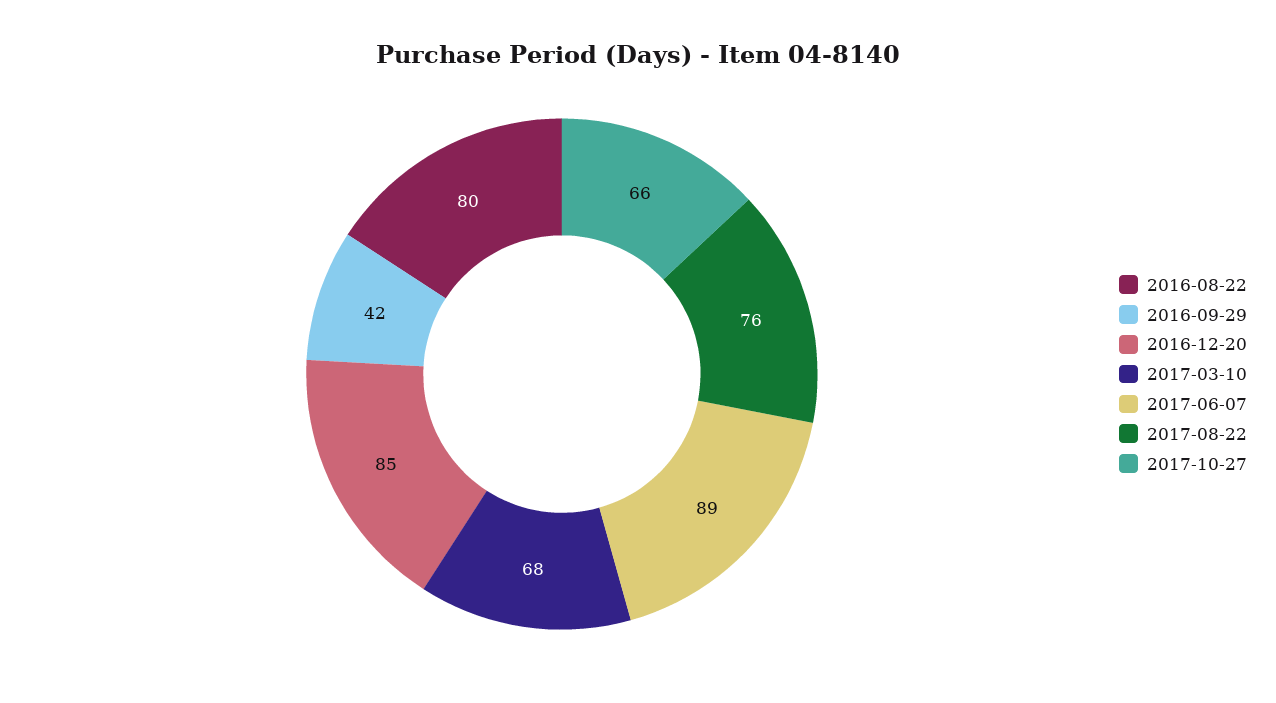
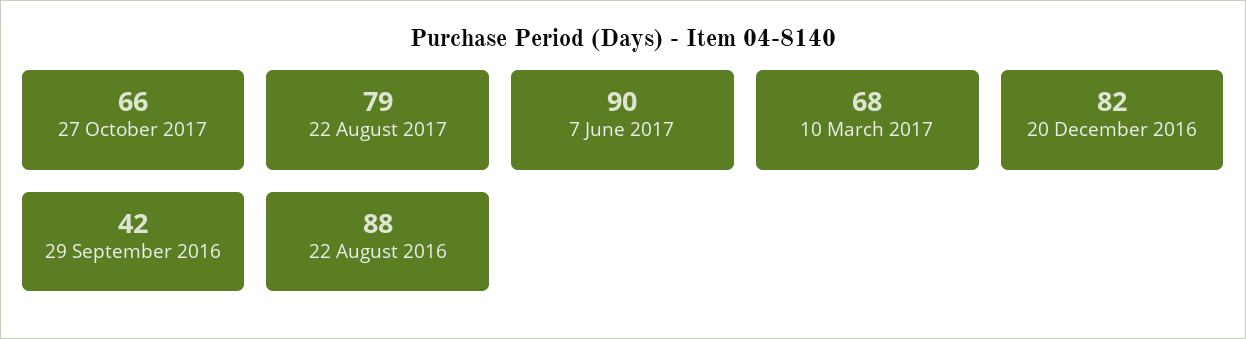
2016-08-22: 80 -> 88
2016-12-20: 85 -> 82
2017-06-07: 89 -> 90
2017-08-22: 76 -> 79

